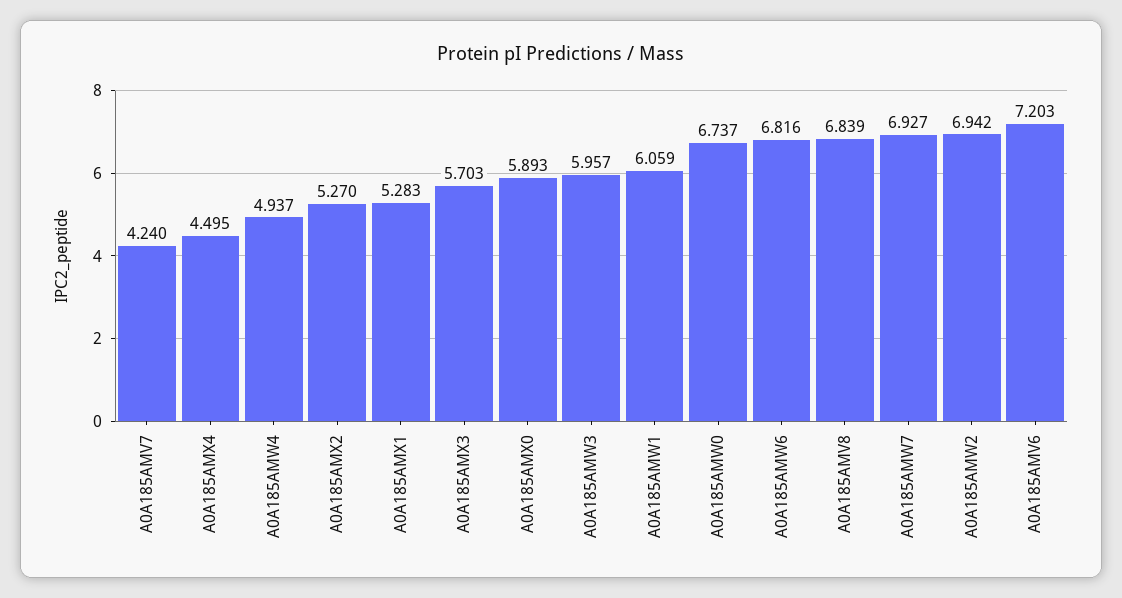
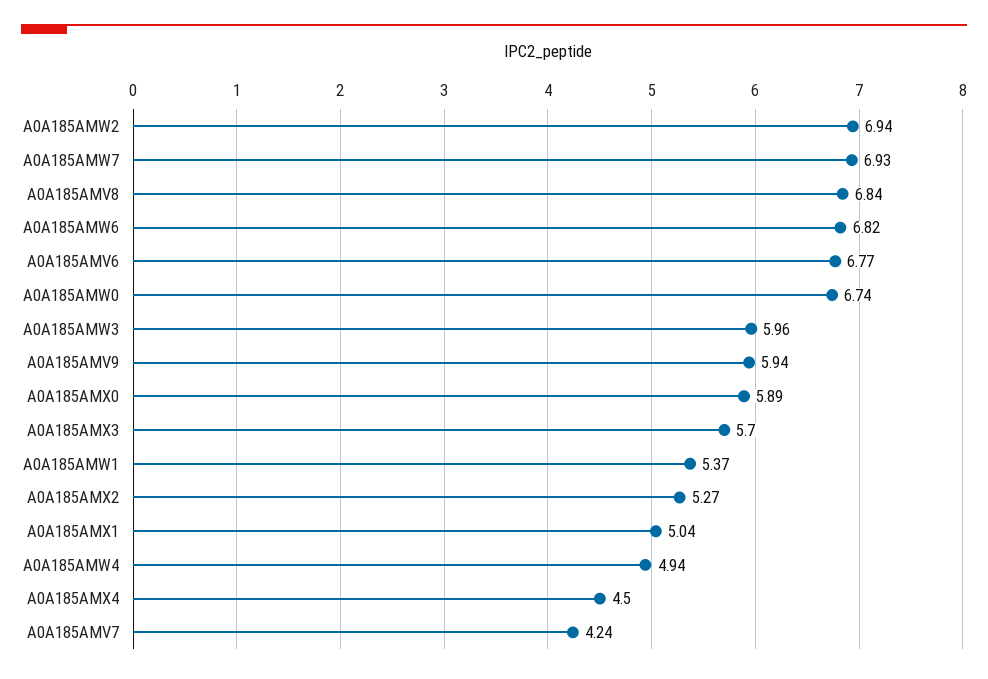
A0A185AMX1: 5.283 -> 5.04
A0A185AMW1: 6.059 -> 5.37
A0A185AMV6: 7.203 -> 6.77
A0A185AMV9: none -> 5.94

